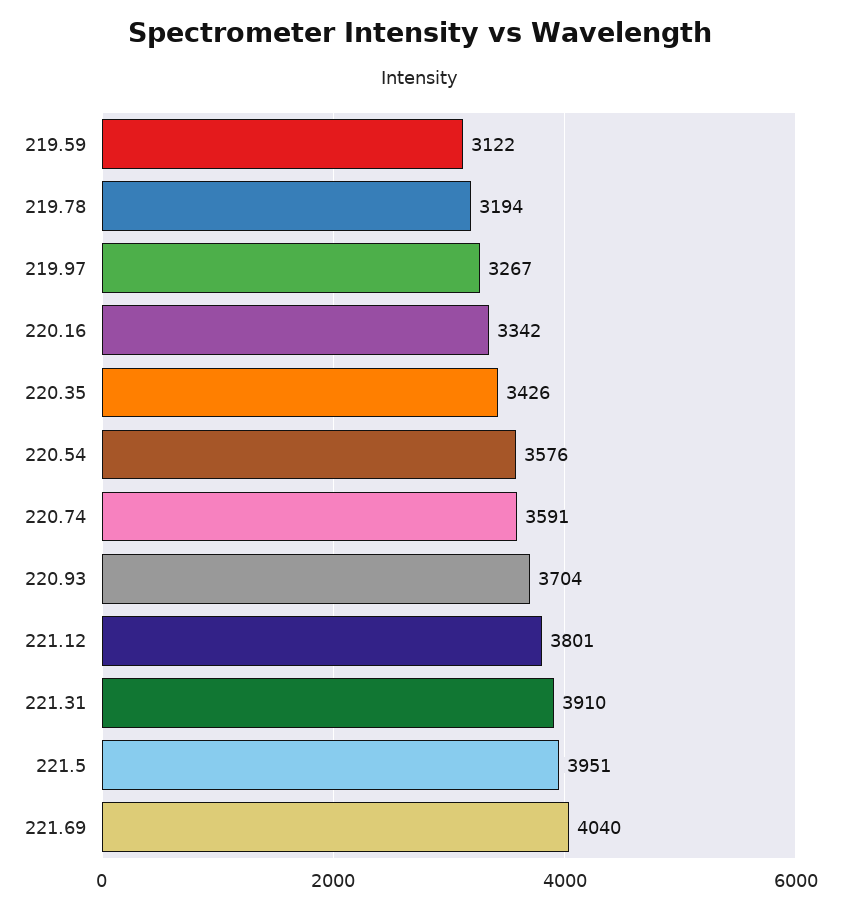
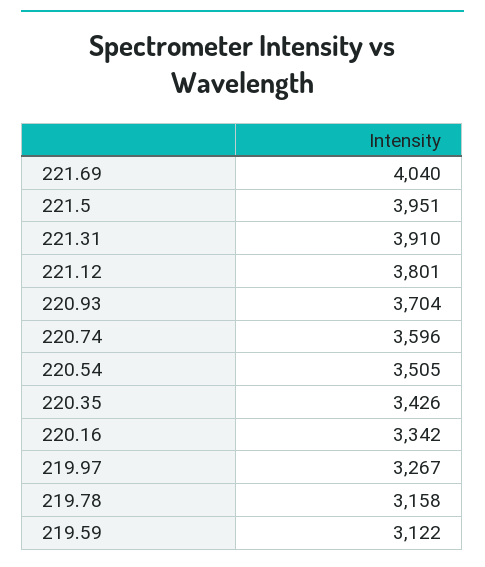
219.78: 3194 -> 3158
220.54: 3576 -> 3505
220.74: 3591 -> 3596

